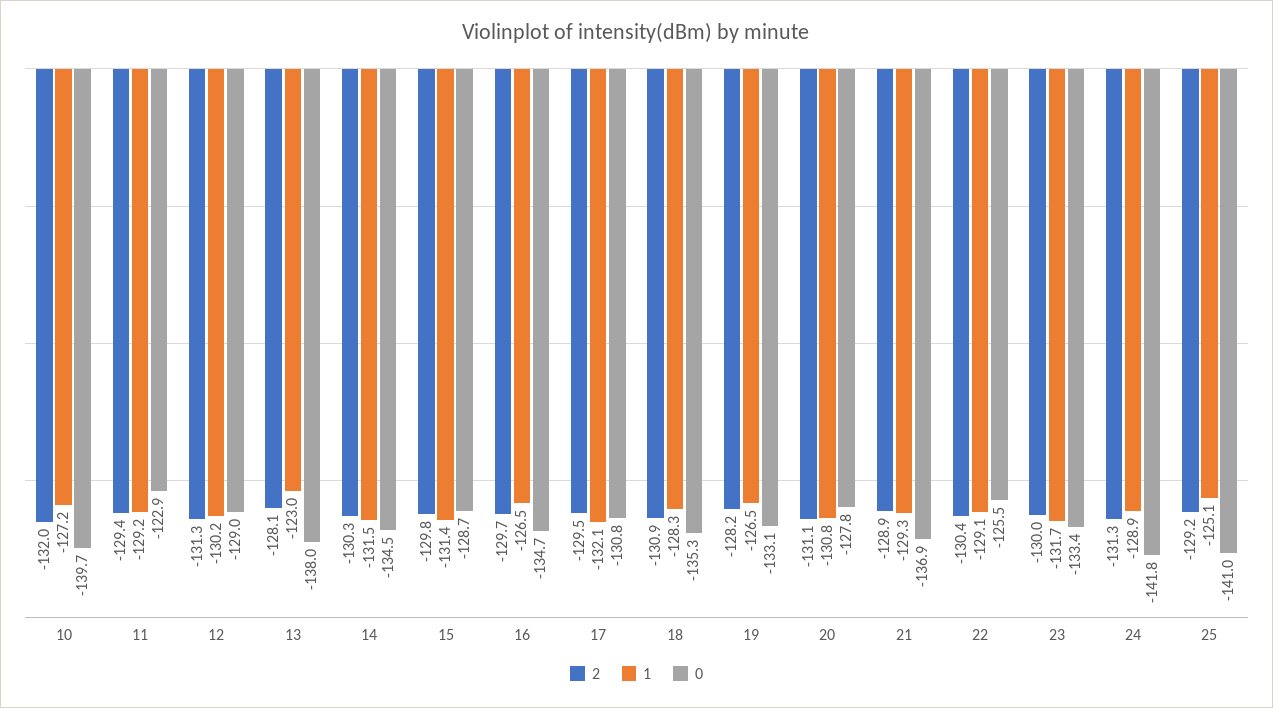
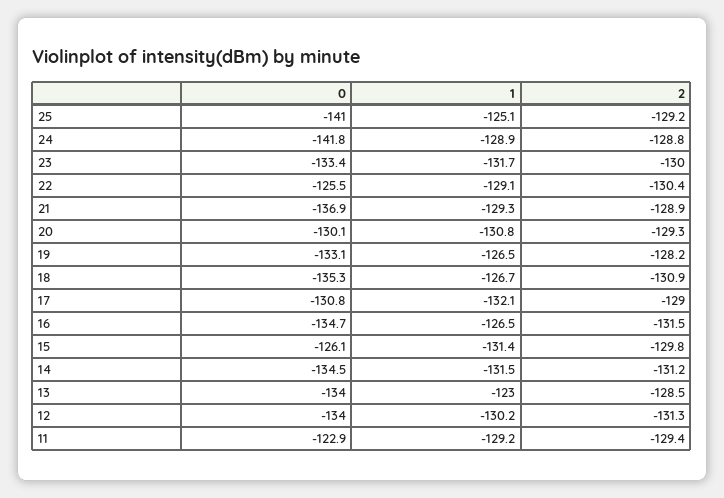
2, 10: -132 -> none
1, 10: -127.2 -> none
0, 10: -139.7 -> none
0, 12: -129 -> -134
2, 13: -128.1 -> -128.5
0, 13: -138 -> -134
2, 14: -130.3 -> -131.2
0, 15: -128.7 -> -126.1
2, 16: -129.7 -> -131.5
2, 17: -129.5 -> -129
1, 18: -128.3 -> -126.7
2, 20: -131.1 -> -129.3
0, 20: -127.8 -> -130.1
2, 24: -131.3 -> -128.8

